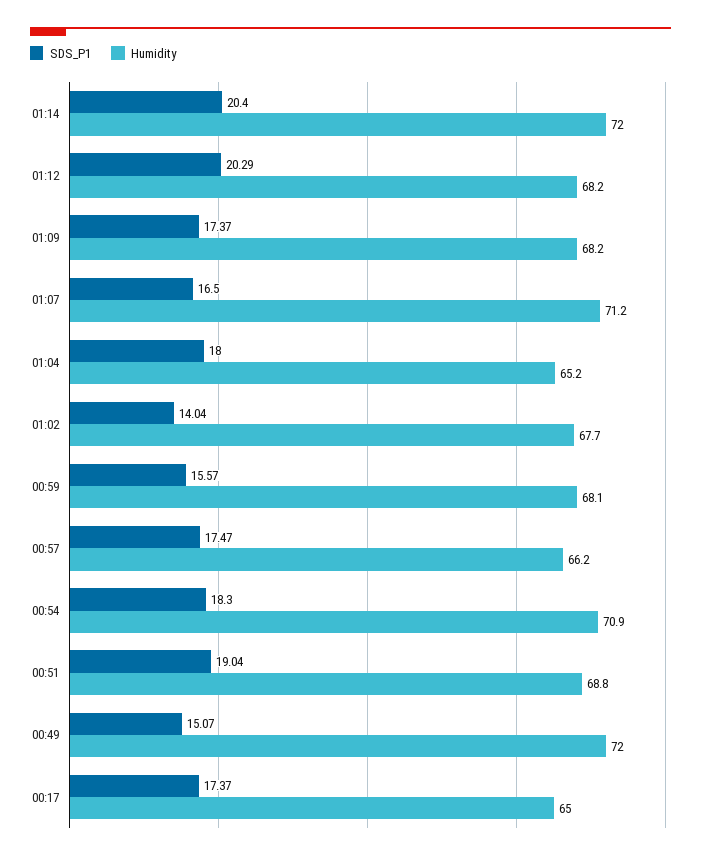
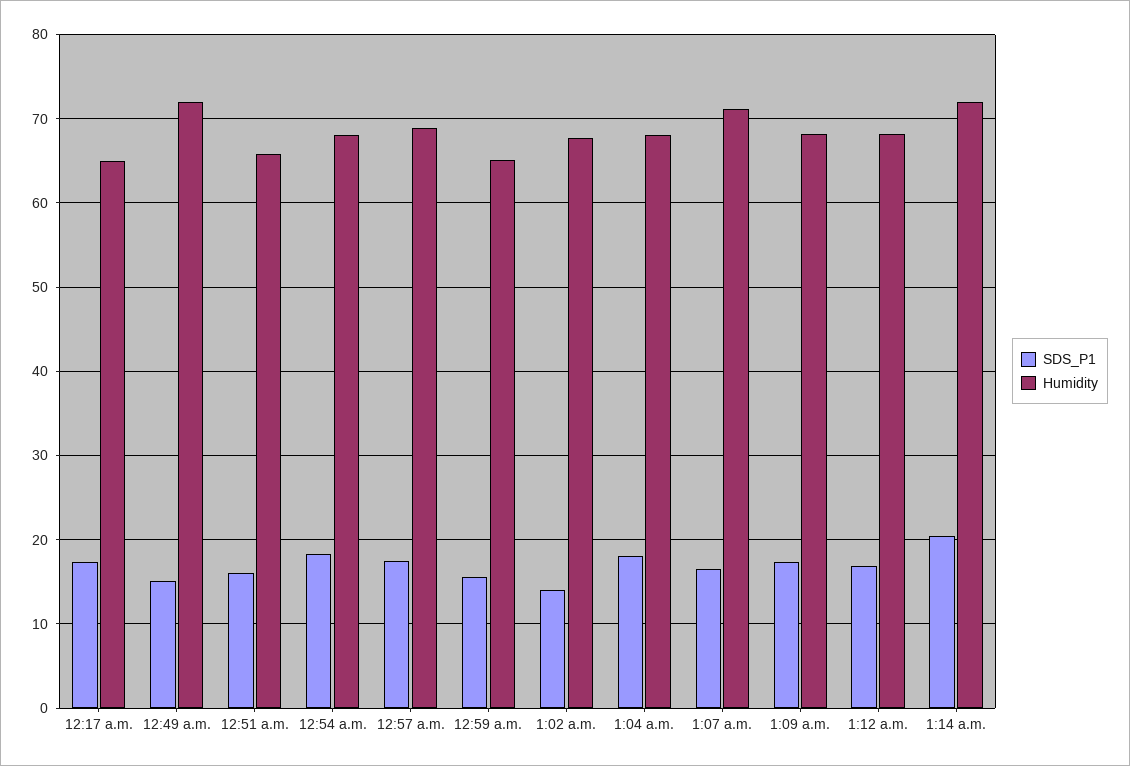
SDS_P1, 01:12: 20.29 -> 17
Humidity, 01:04: 65.2 -> 68
Humidity, 00:59: 68.1 -> 65
Humidity, 00:57: 66.2 -> 69
Humidity, 00:54: 70.9 -> 68
SDS_P1, 00:51: 19.04 -> 16
Humidity, 00:51: 68.8 -> 66

